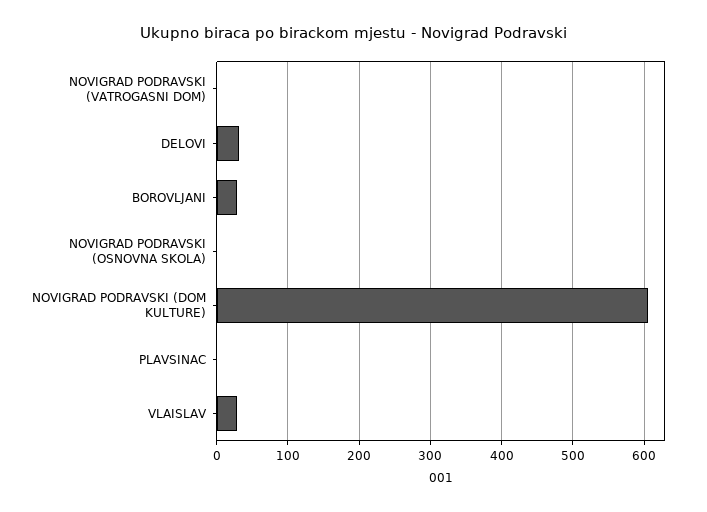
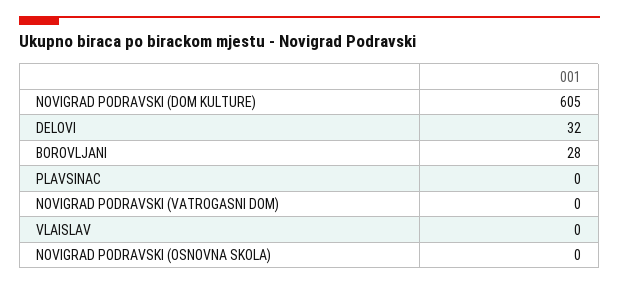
VLAISLAV: 30 -> 0

